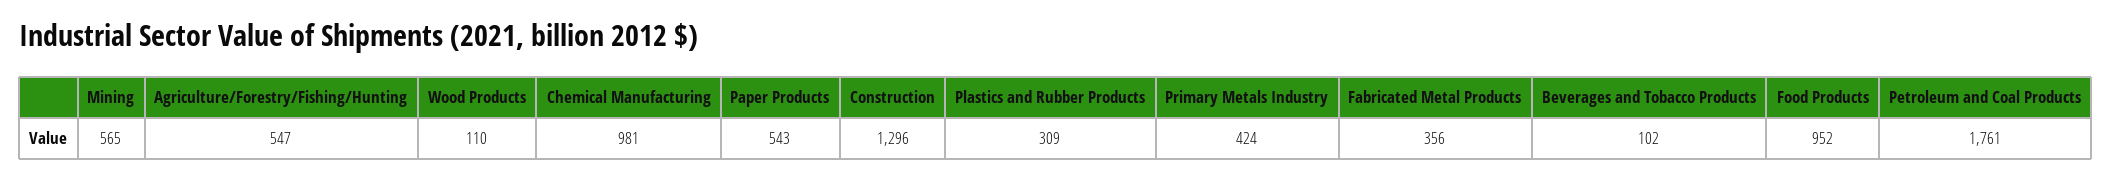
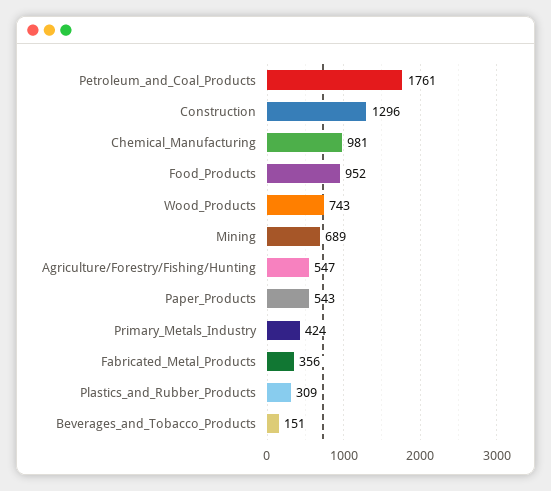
Mining: 565 -> 689
Wood Products: 110 -> 743
Beverages and Tobacco Products: 102 -> 151

